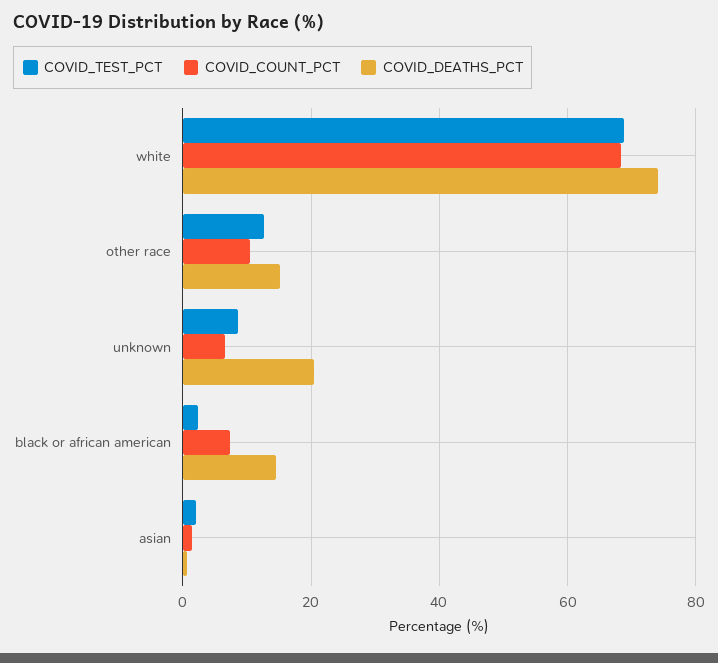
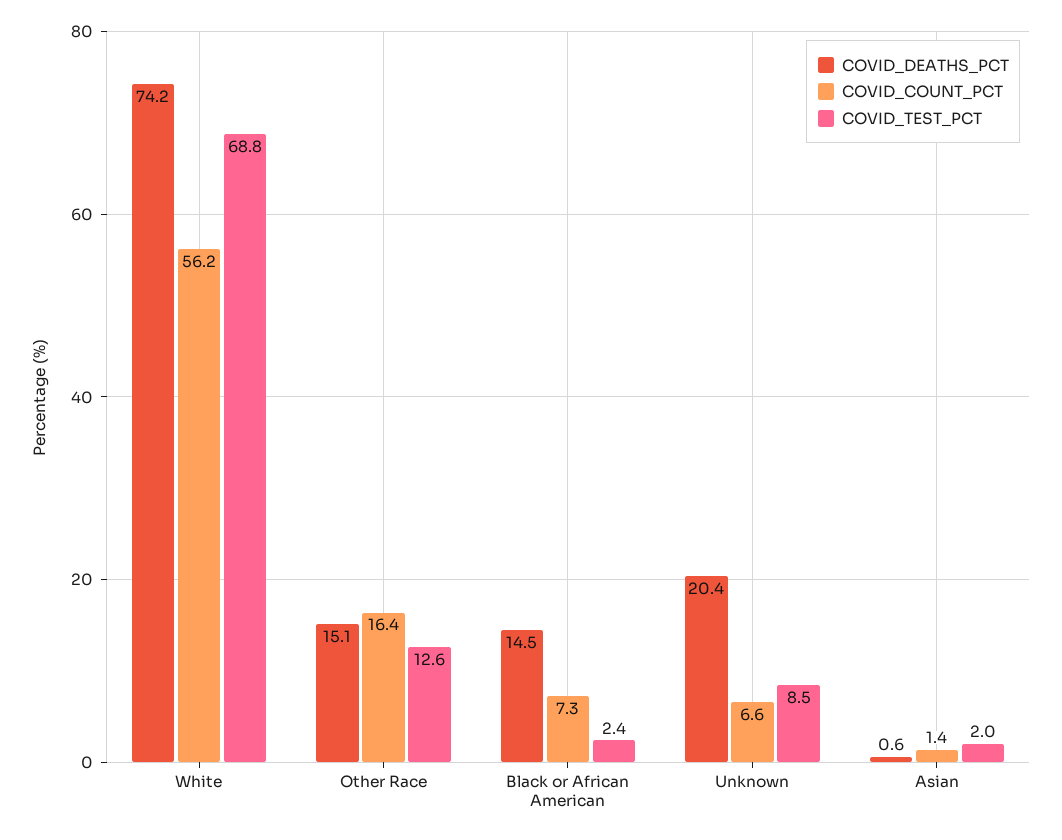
COVID_COUNT_PCT, white: 68 -> 56.2
COVID_COUNT_PCT, other race: 10 -> 16.4

